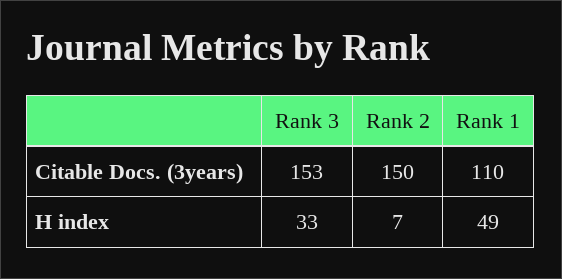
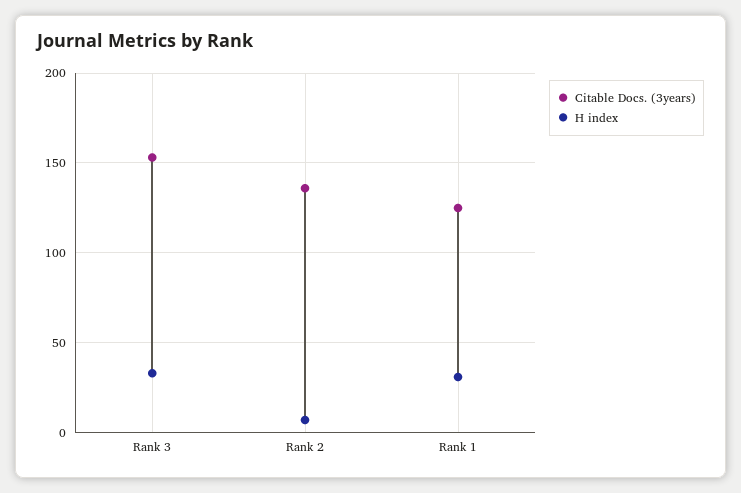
Citable Docs. (3years), Rank 2: 150 -> 135
Citable Docs. (3years), Rank 1: 110 -> 125
H index, Rank 1: 49 -> 30

